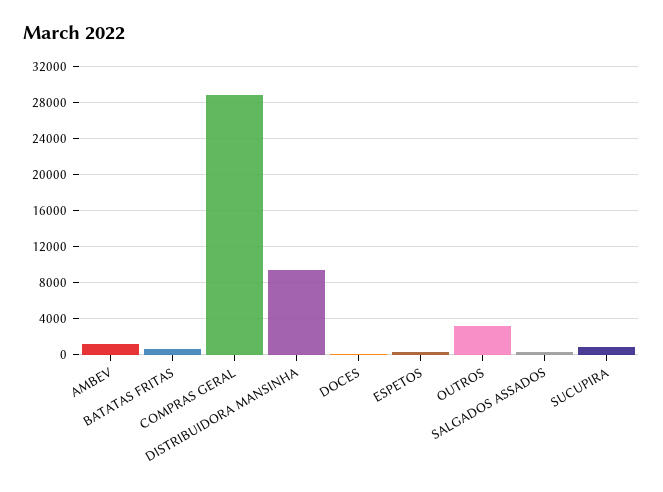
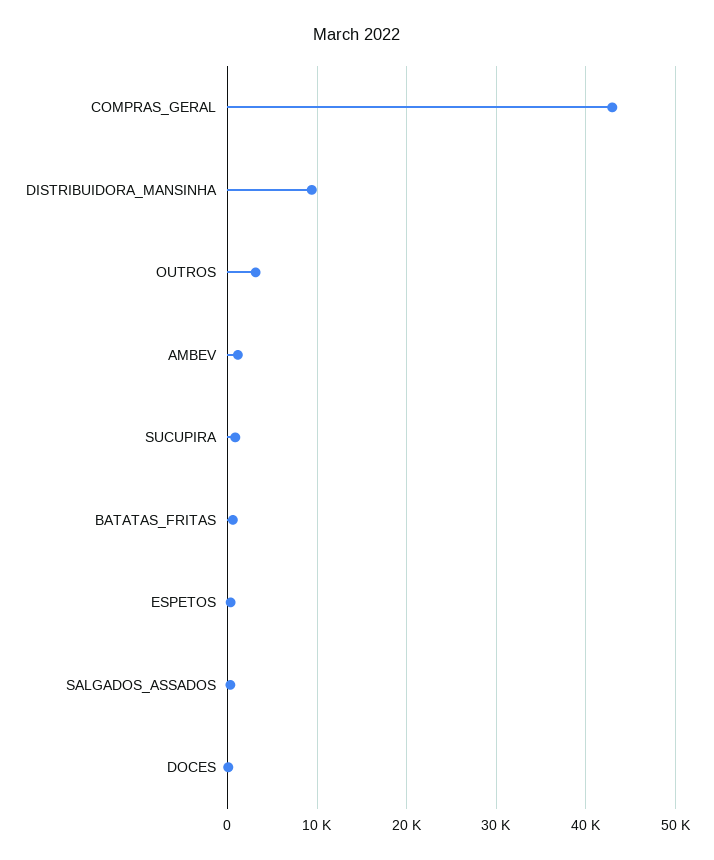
COMPRAS GERAL: 29000 -> 43000

